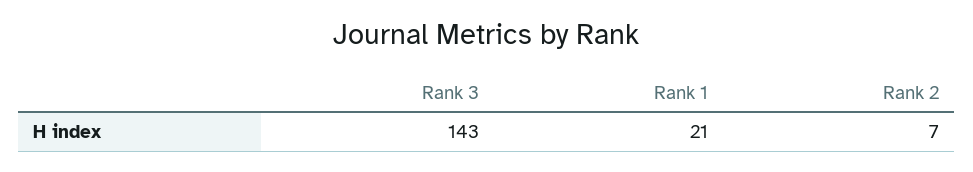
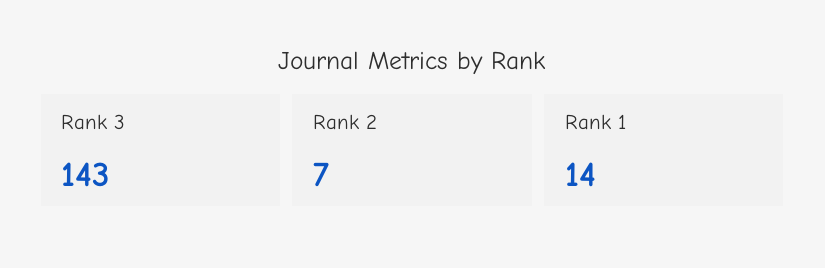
Rank 1: 21 -> 14

